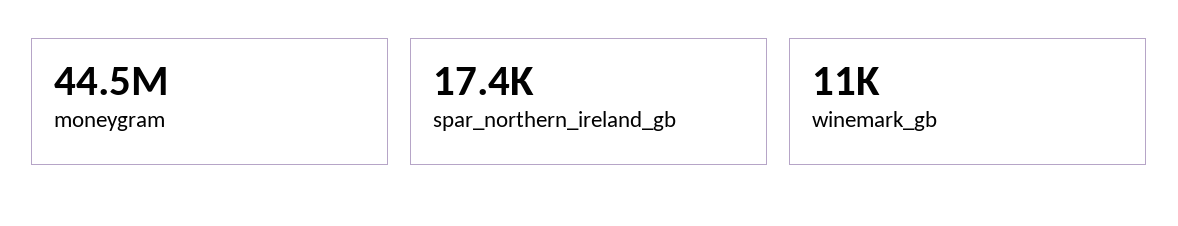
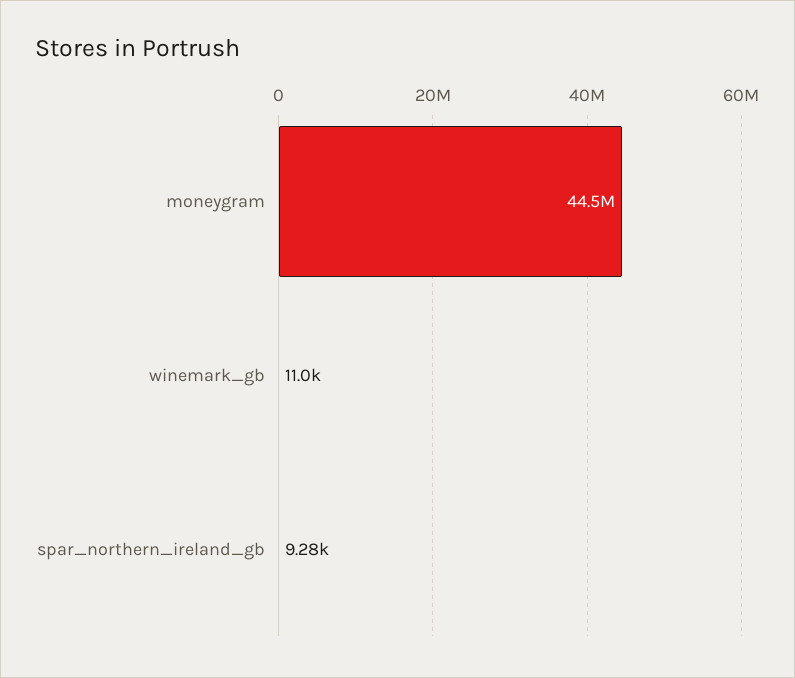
spar_northern_ireland_gb: 17400 -> 9280

